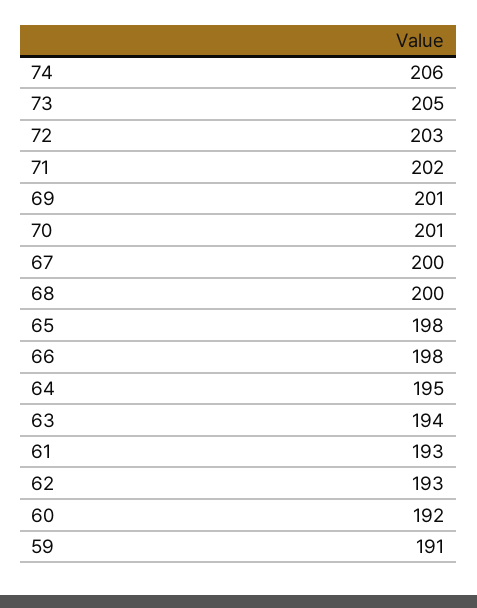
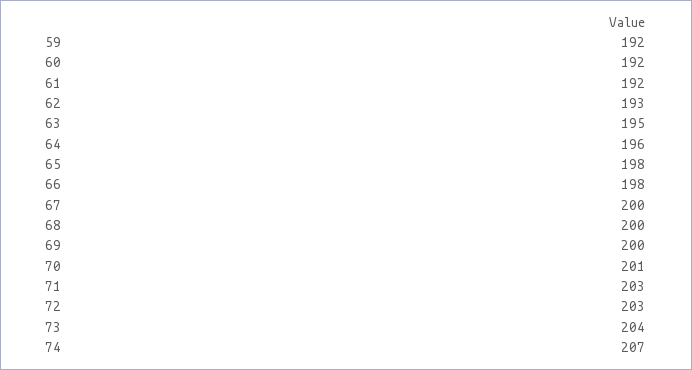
74: 206 -> 207
73: 205 -> 204
71: 202 -> 203
69: 201 -> 200
64: 195 -> 196
63: 194 -> 195
61: 193 -> 192
59: 191 -> 192

